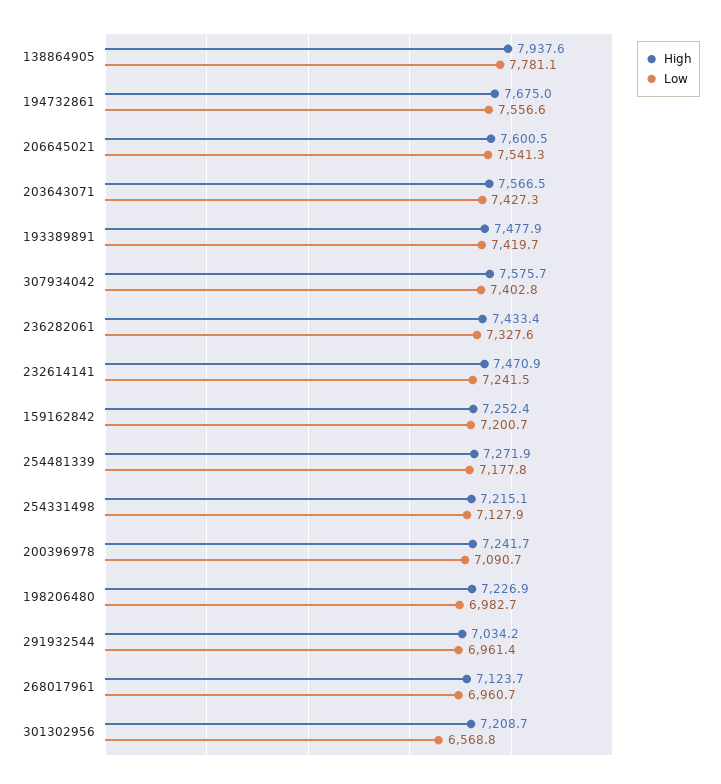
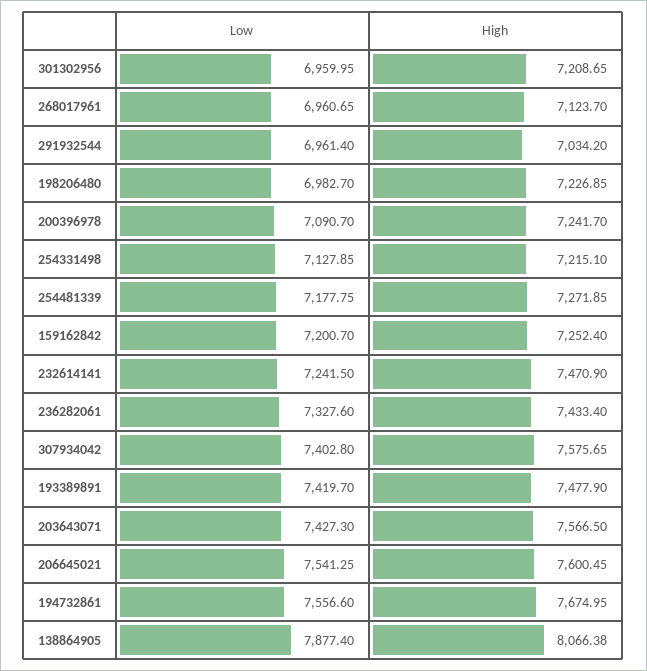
High, 138864905: 7937.6 -> 8066.38
Low, 138864905: 7781.1 -> 7877.4
Low, 301302956: 6568.8 -> 6959.95

